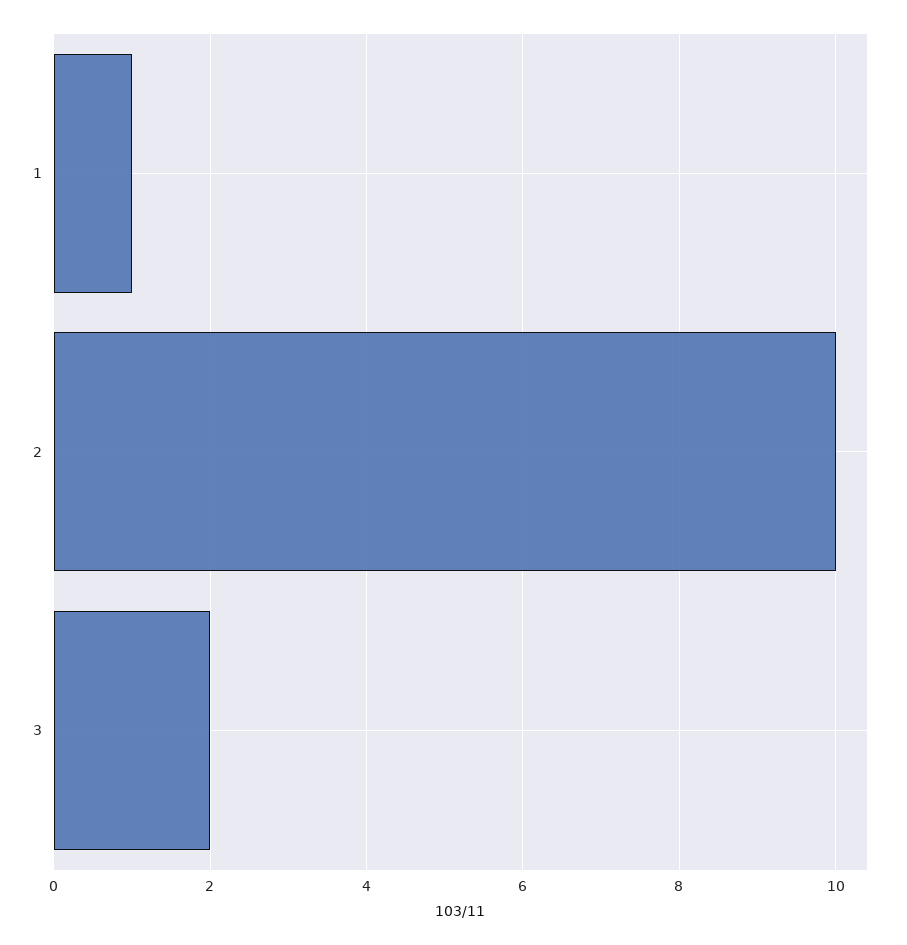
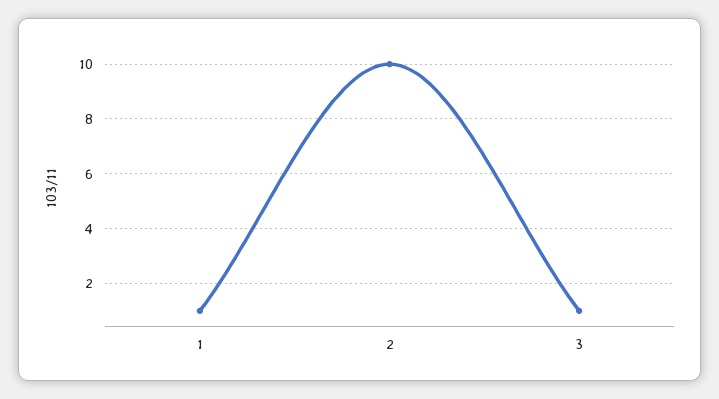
3: 2 -> 1

